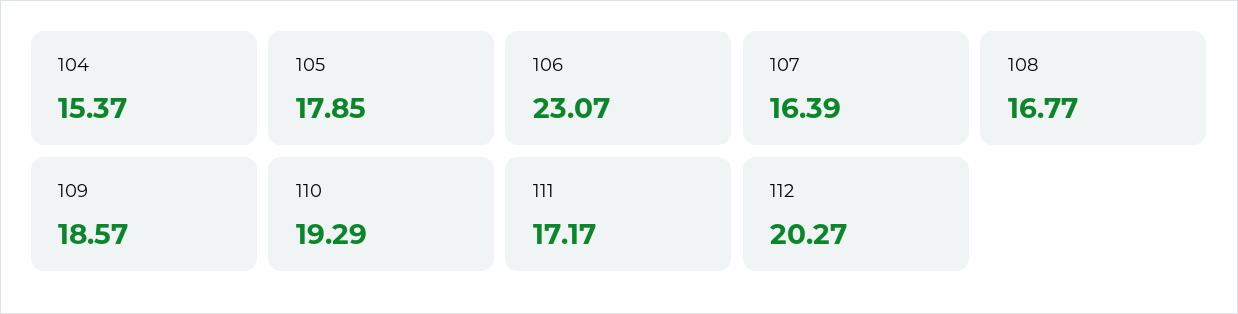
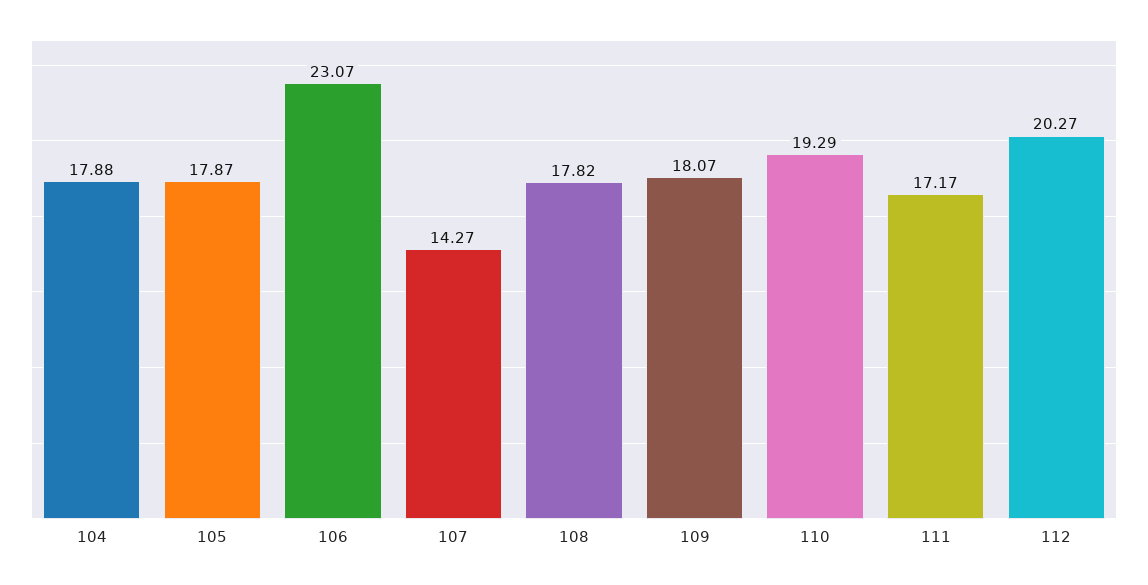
104: 15.37 -> 17.88
105: 17.85 -> 17.87
107: 16.39 -> 14.27
108: 16.77 -> 17.82
109: 18.57 -> 18.07

